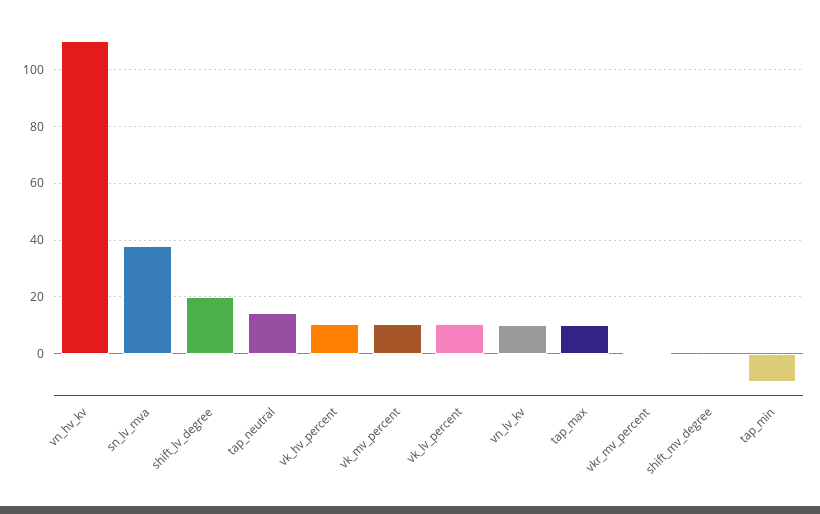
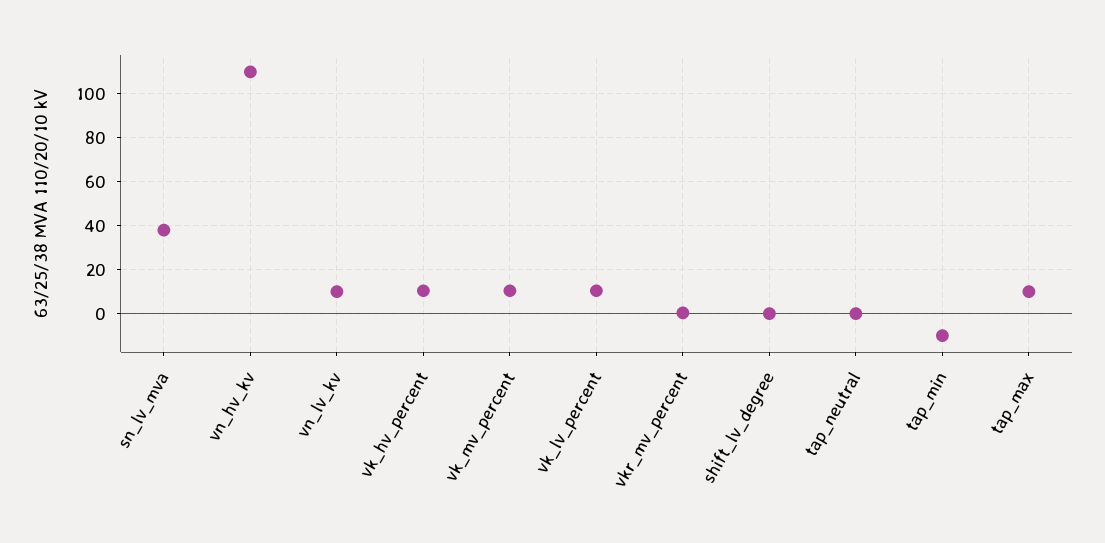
shift_lv_degree: 20 -> 0
tap_neutral: 15 -> 0
shift_mv_degree: 0 -> none

